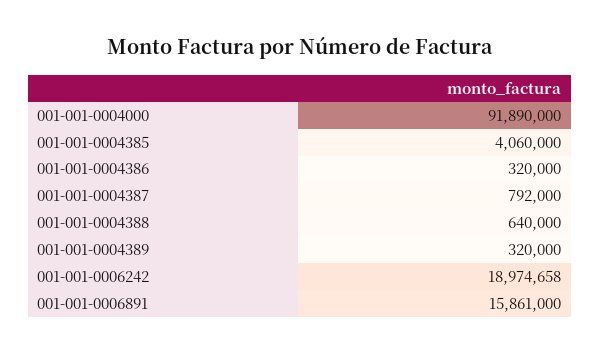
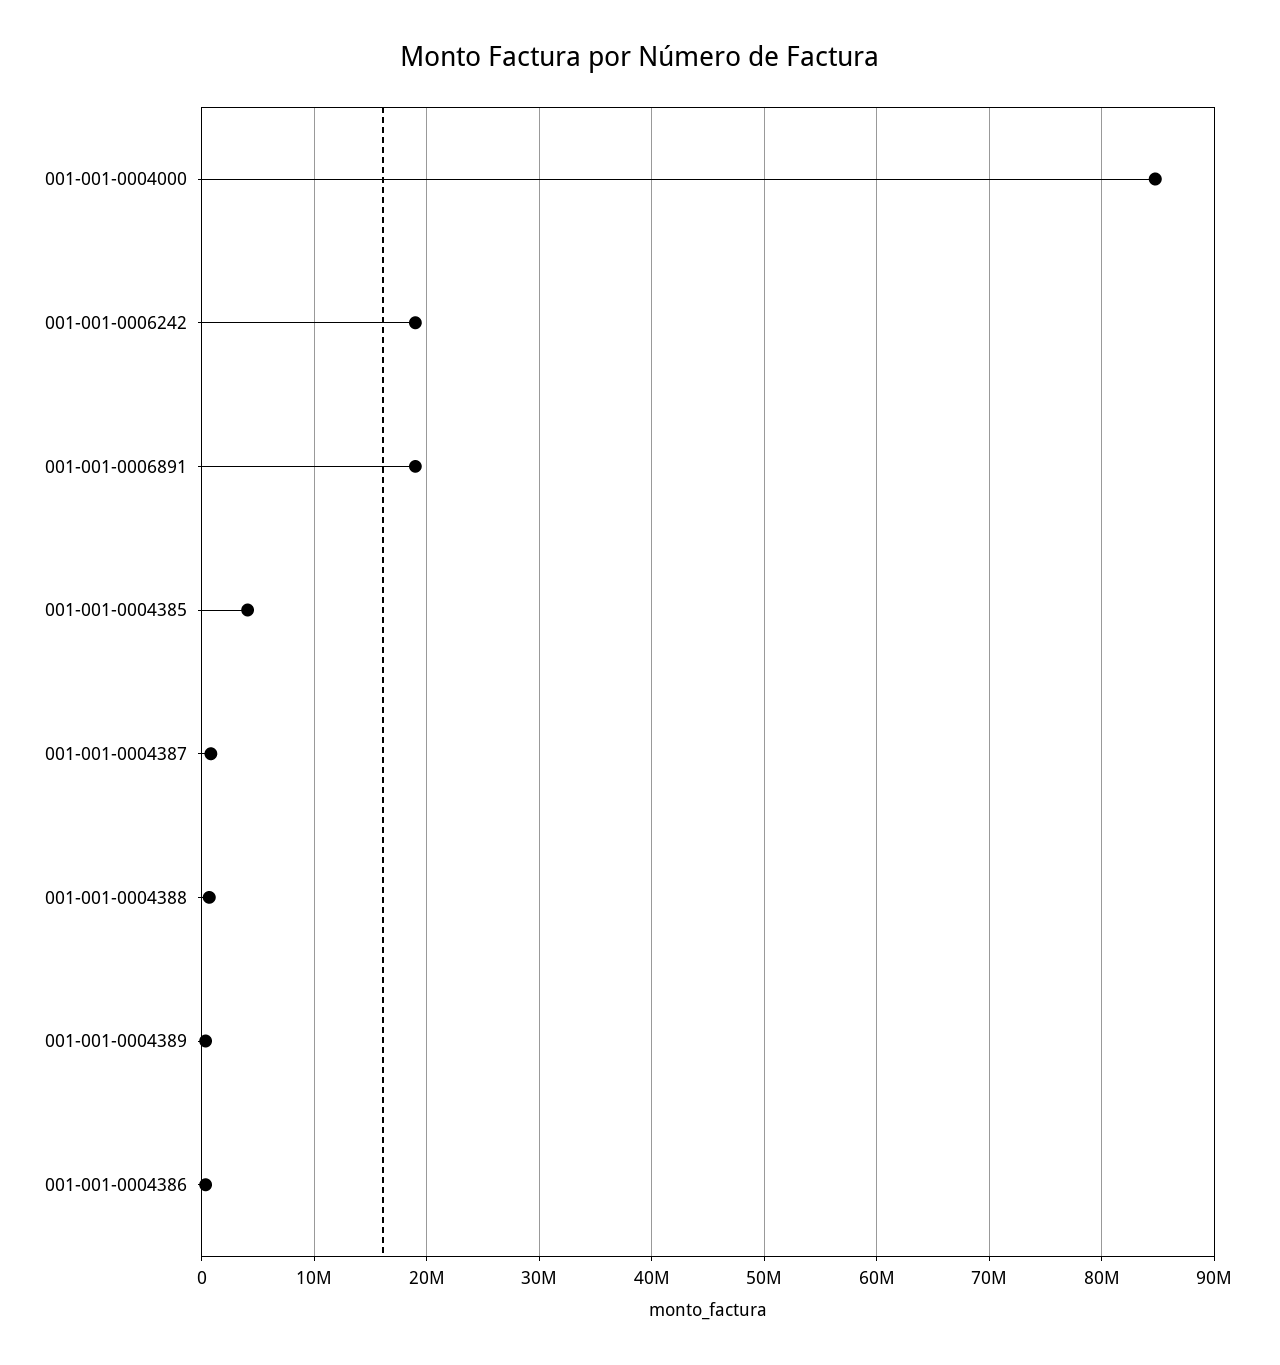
001-001-0004000: 91890000 -> 85000000
001-001-0006891: 15861000 -> 19000000

